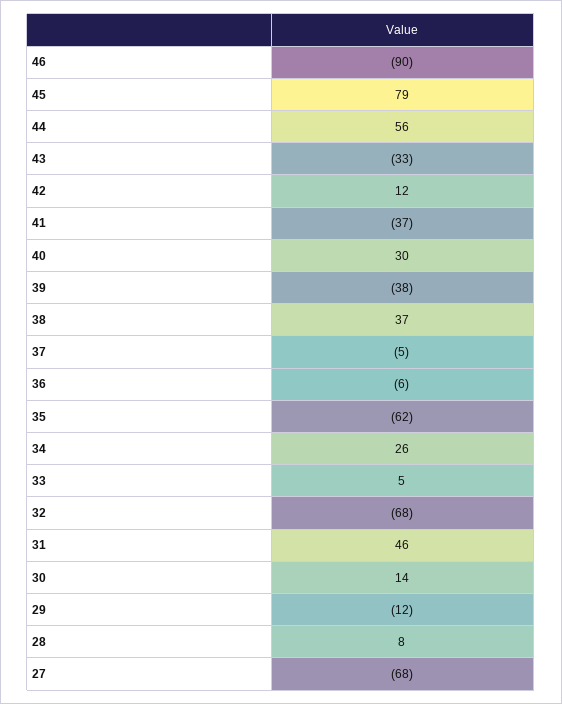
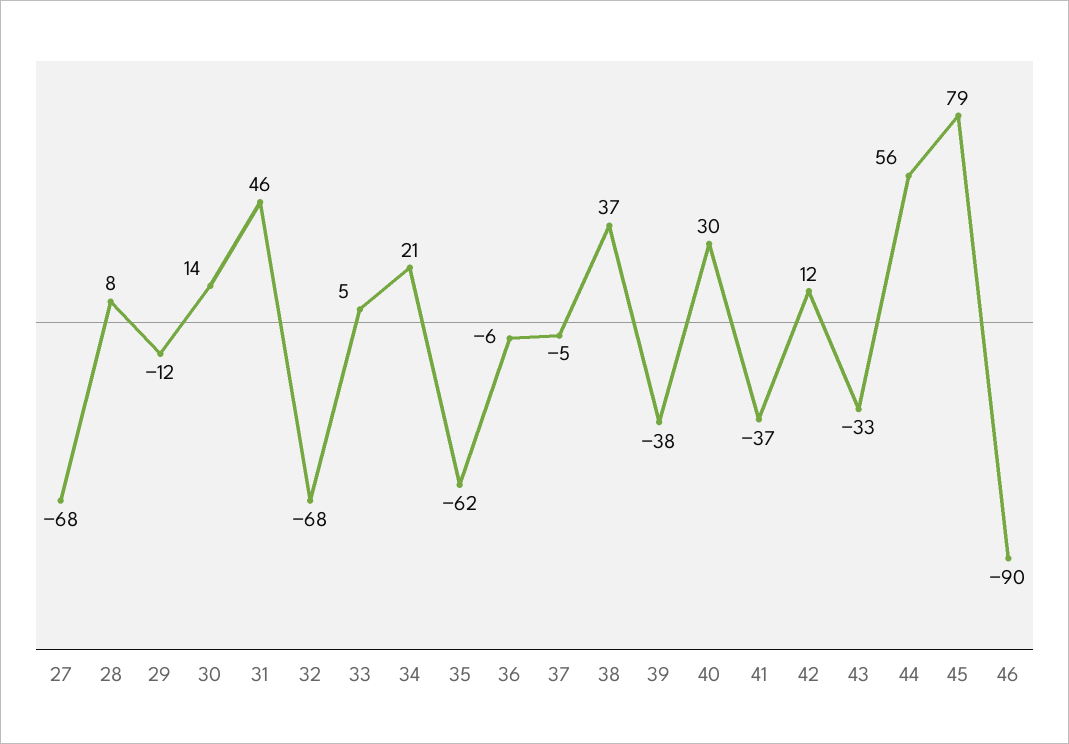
34: 26 -> 21

